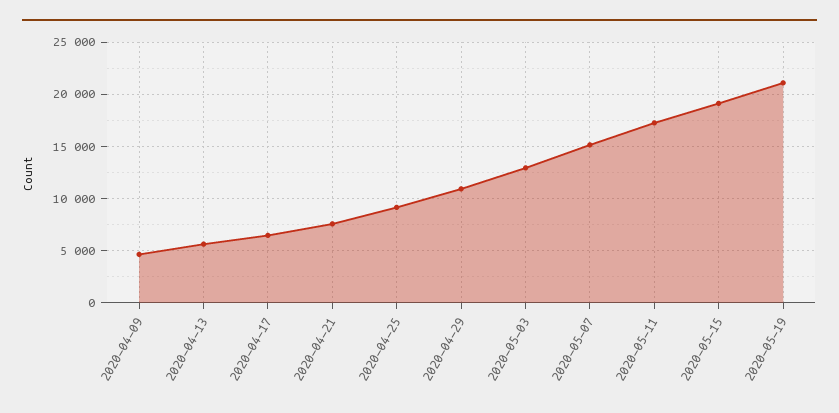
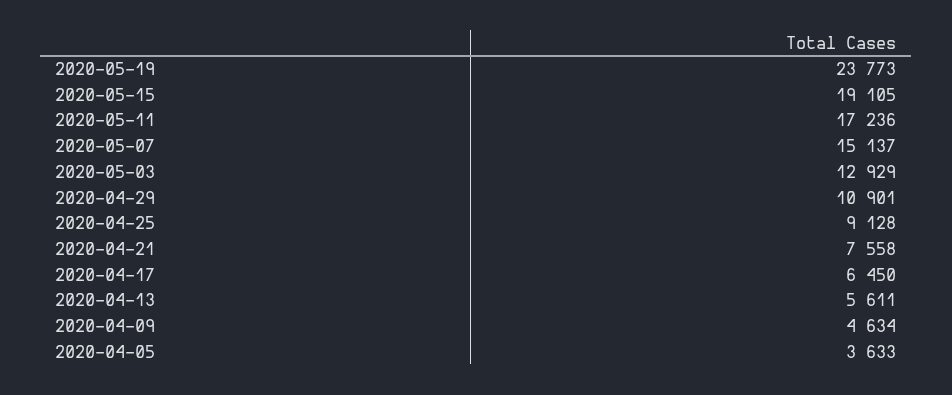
2020-05-19: 21000 -> 23773
2020-04-05: none -> 3633

